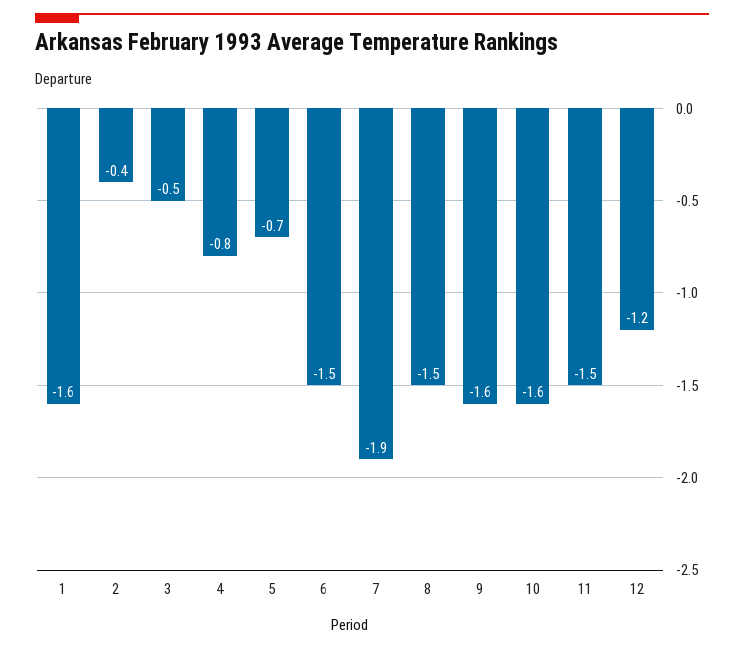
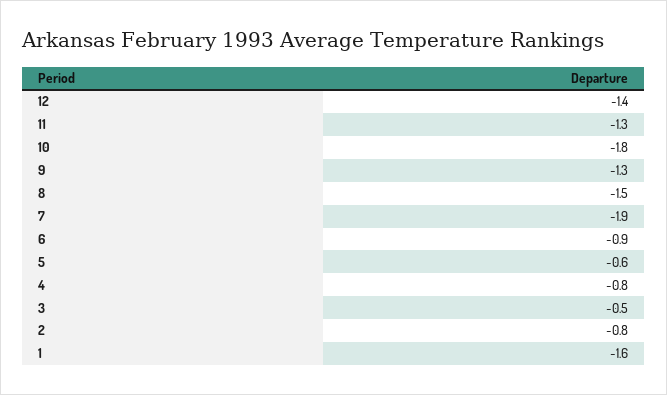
2: -0.4 -> -0.8
5: -0.7 -> -0.6
6: -1.5 -> -0.9
9: -1.6 -> -1.3
10: -1.6 -> -1.8
11: -1.5 -> -1.3
12: -1.2 -> -1.4

